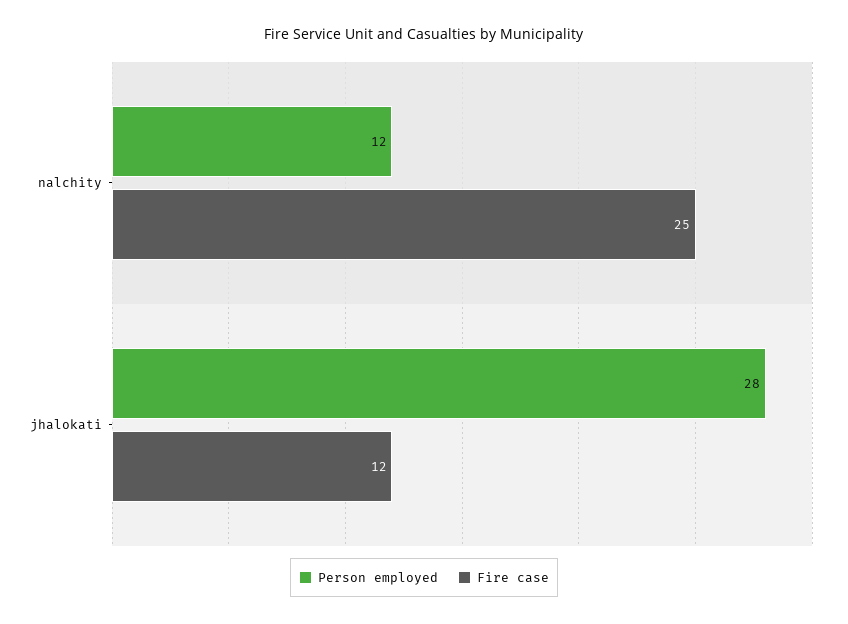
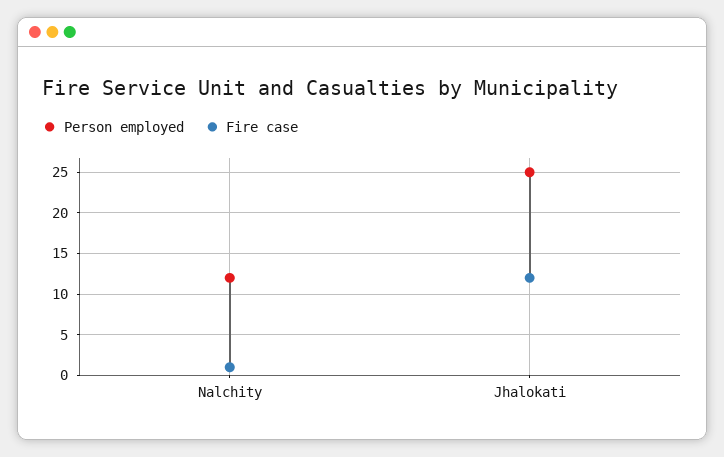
Fire case, nalchity: 25 -> 1
Person employed, jhalokati: 28 -> 25

